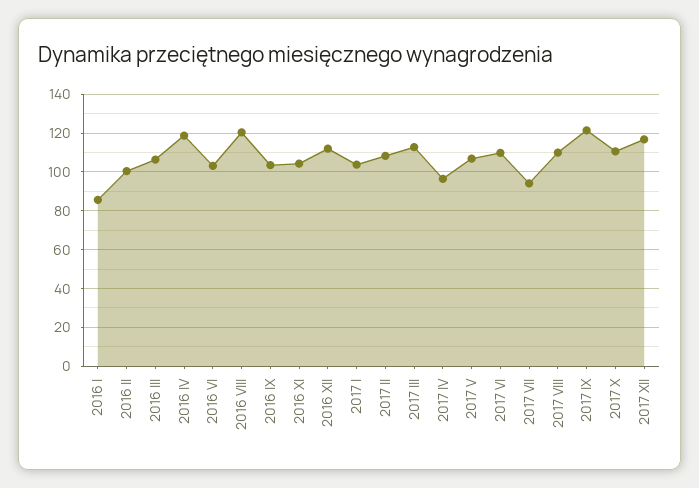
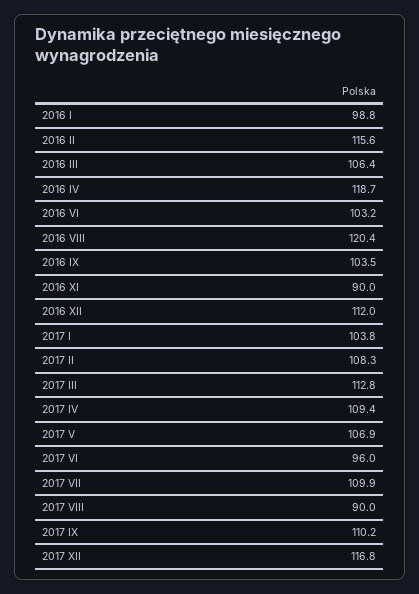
2016 I: 85 -> 98.8
2016 II: 100 -> 115.6
2016 XI: 105 -> 90
2017 IV: 95 -> 109.4
2017 VI: 110 -> 96
2017 VII: 95 -> 109.9
2017 VIII: 110 -> 90
2017 IX: 120 -> 110.2
2017 X: 110 -> none

